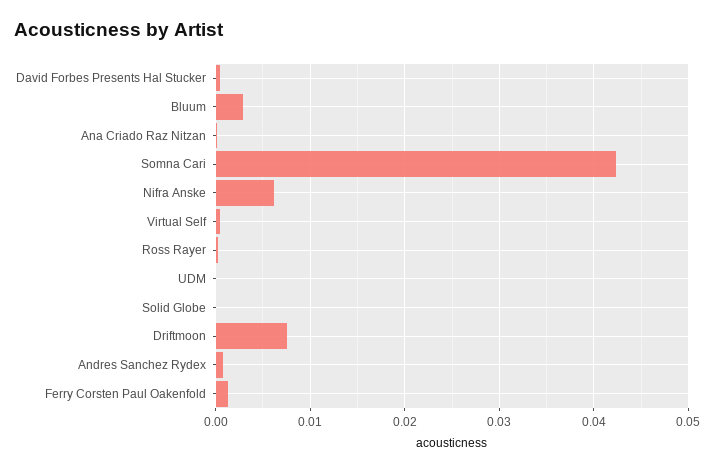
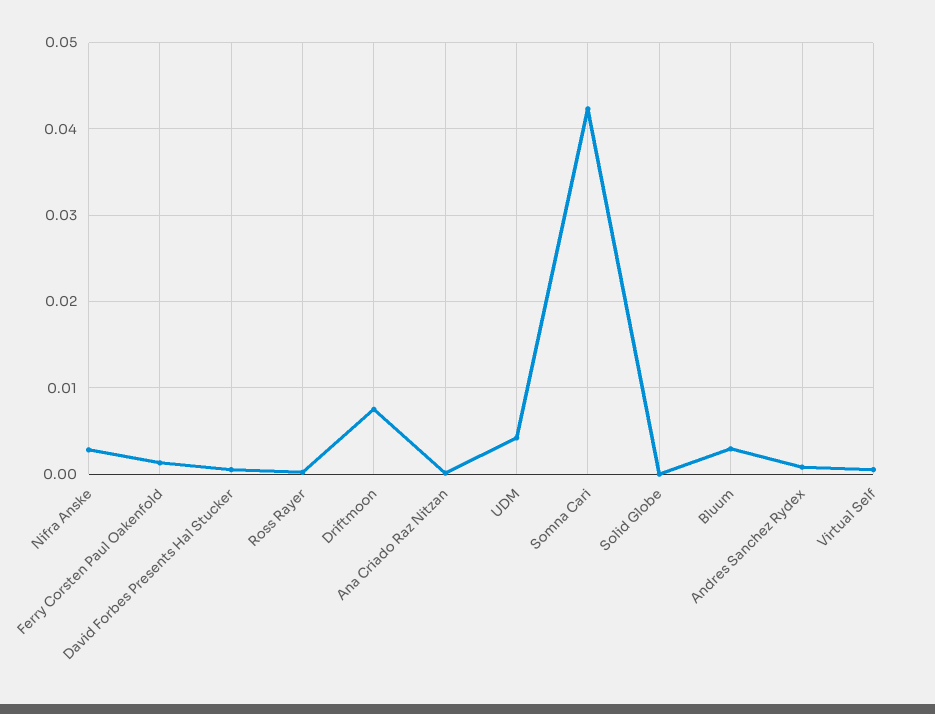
Nifra Anske: 0.006 -> 0.003
UDM: 0 -> 0.004

